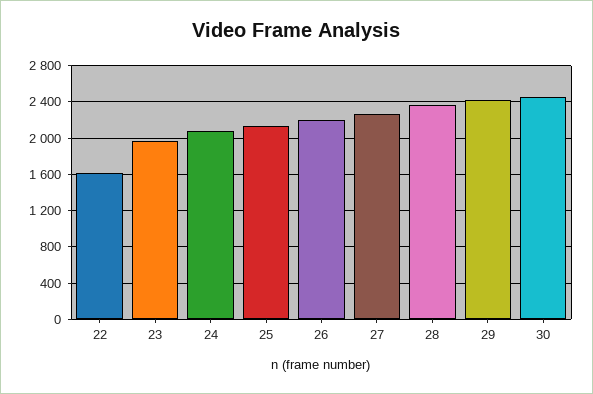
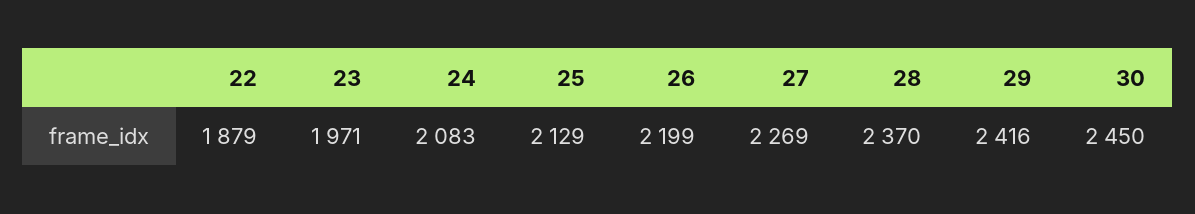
22: 1600 -> 1879

